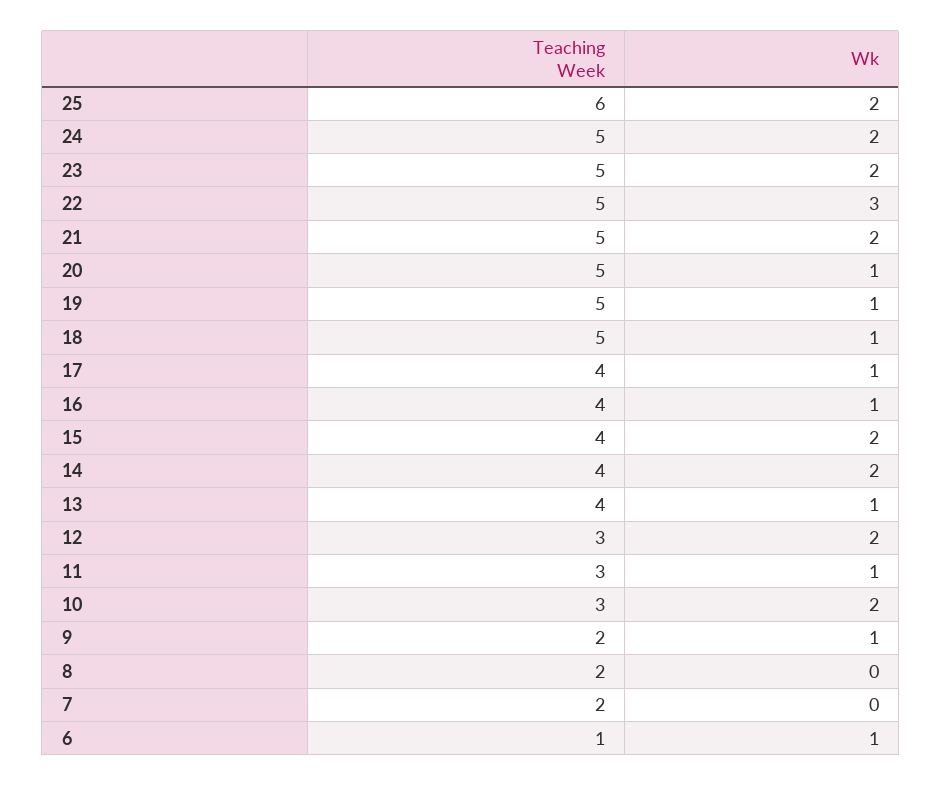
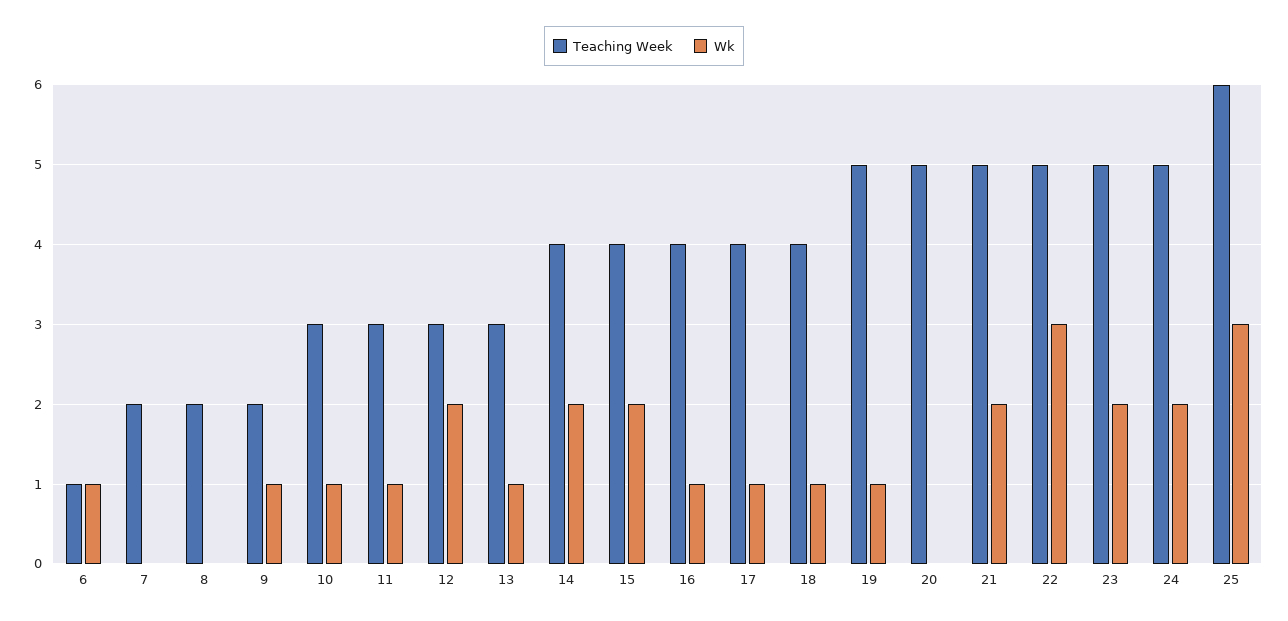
Wk, 25: 2 -> 3
Wk, 20: 1 -> 0
Teaching Week, 18: 5 -> 4
Teaching Week, 13: 4 -> 3
Wk, 10: 2 -> 1

